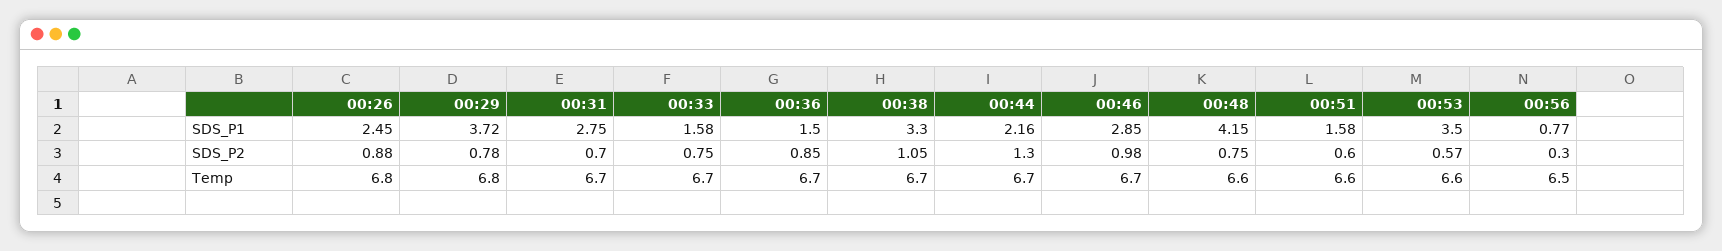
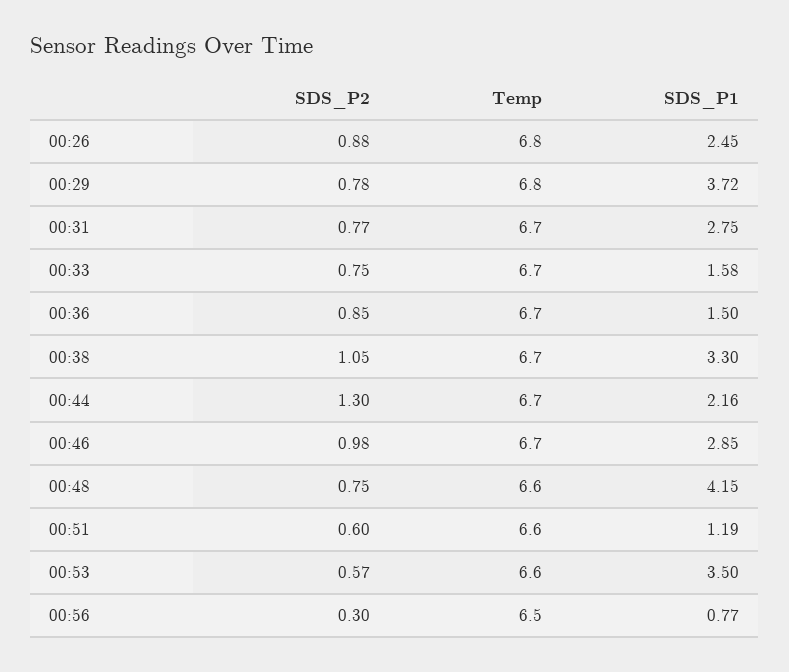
00:51, SDS_P1: 1.58 -> 1.19
00:31, SDS_P2: 0.7 -> 0.77

